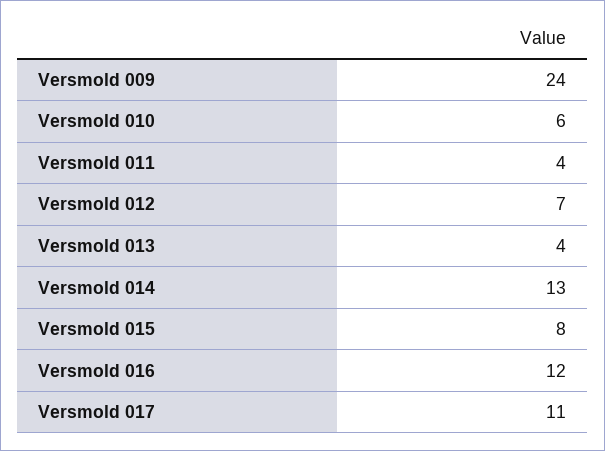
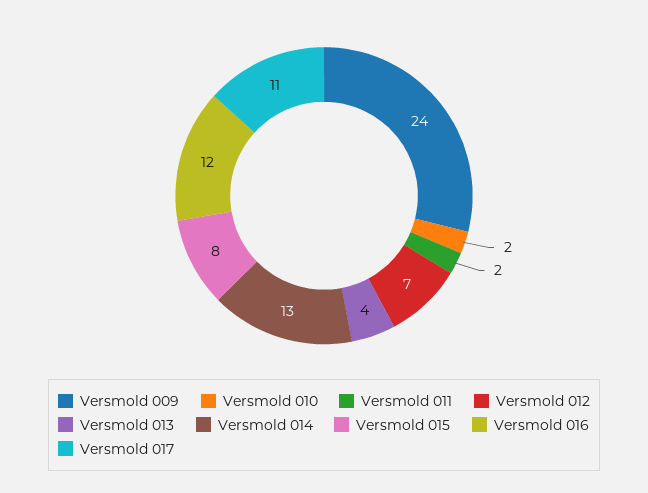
Versmold 010: 6 -> 2
Versmold 011: 4 -> 2

